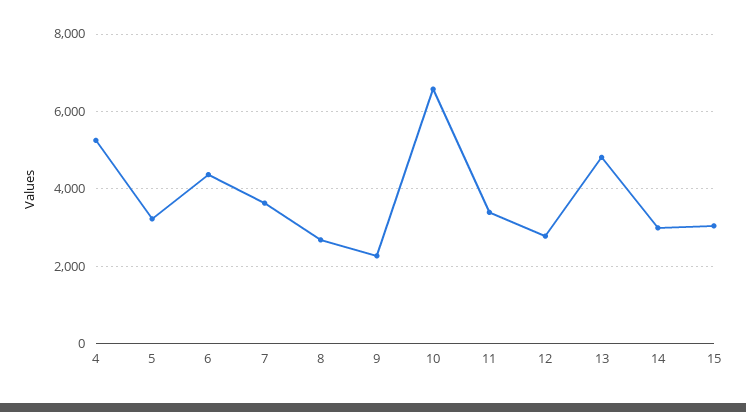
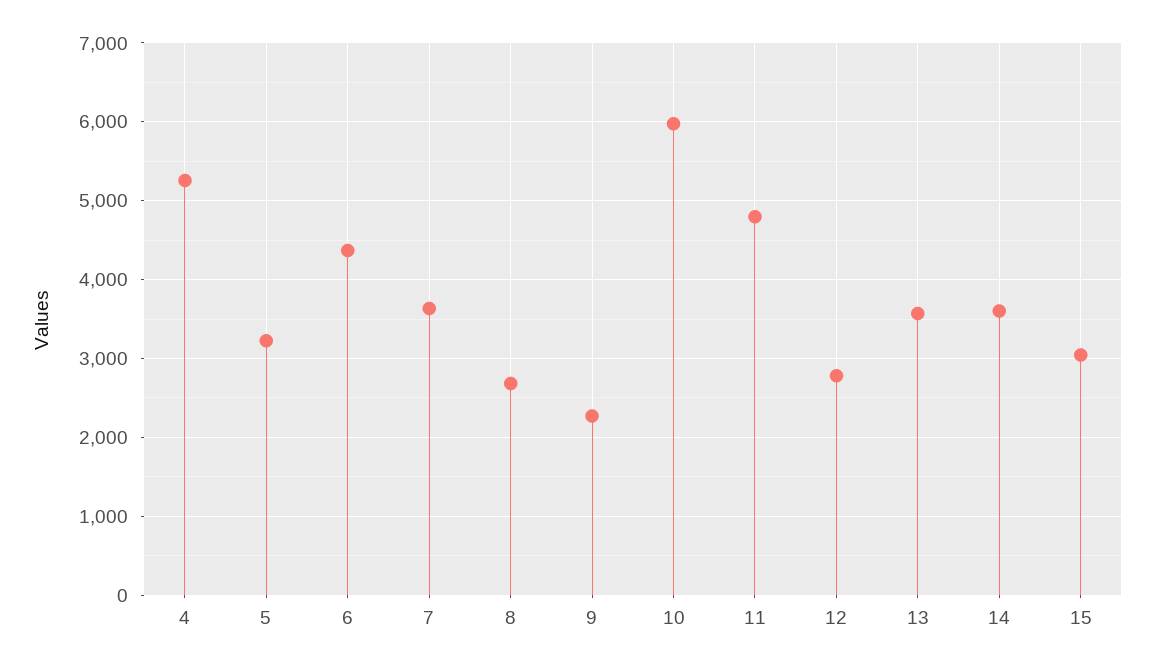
10: 6600 -> 6000
11: 3400 -> 4800
13: 4800 -> 3600
14: 3000 -> 3600

